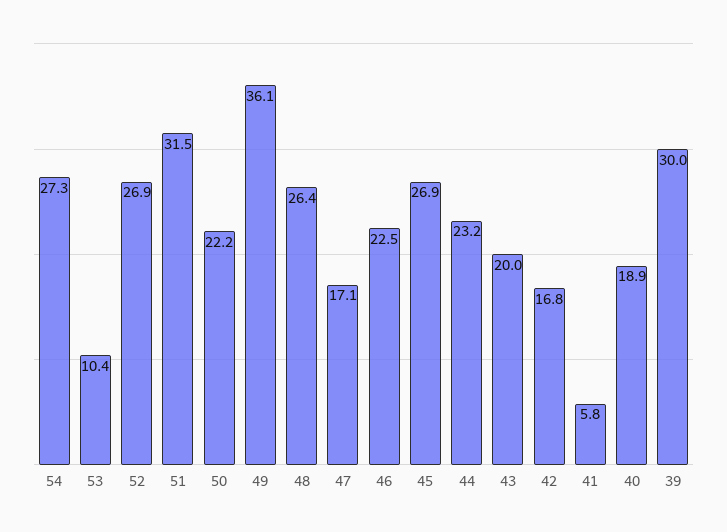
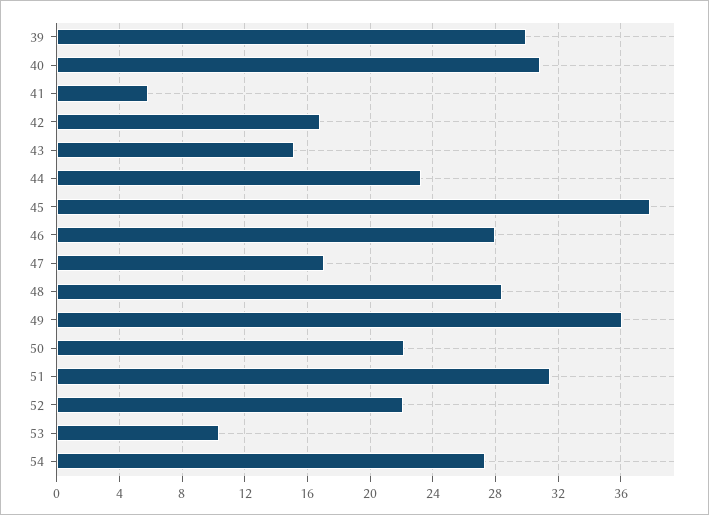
52: 26.9 -> 22
48: 26.4 -> 28.5
46: 22.5 -> 28
45: 26.9 -> 38
43: 20 -> 15
40: 18.9 -> 31

